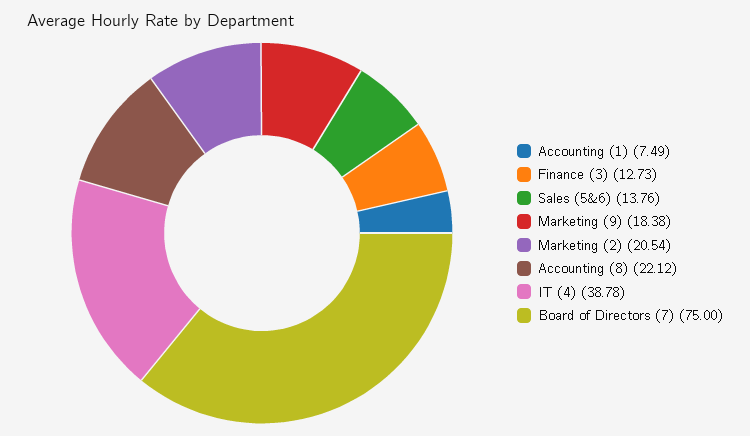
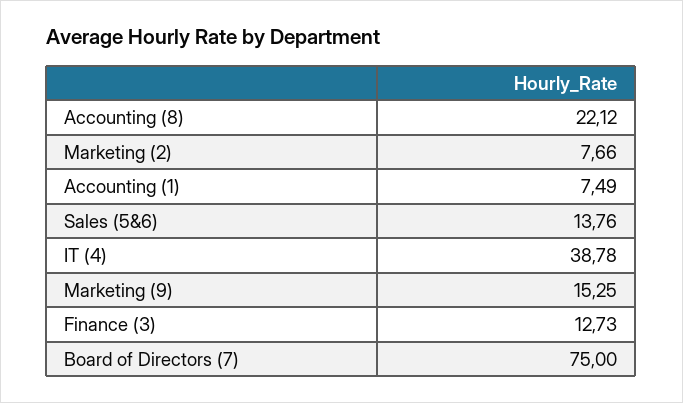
Marketing (9): 18.38 -> 15.25
Marketing (2): 20.54 -> 7.66

